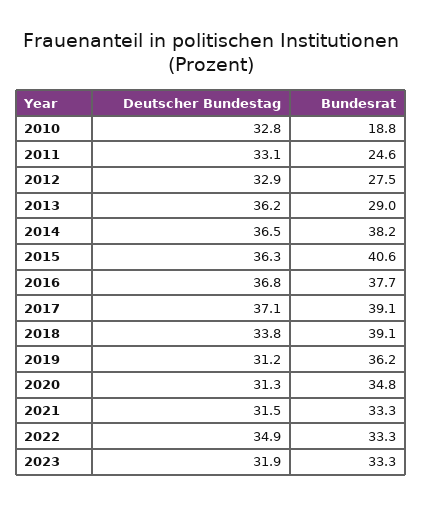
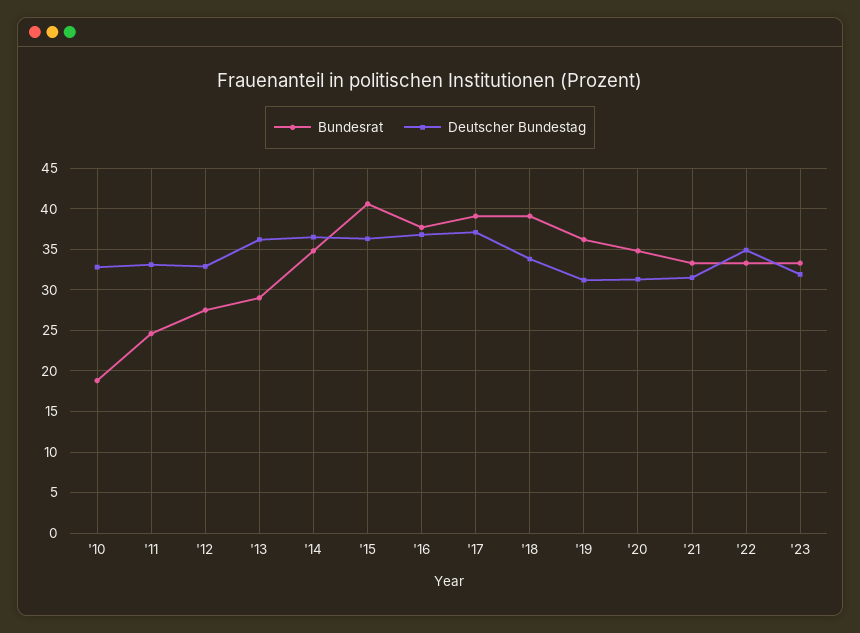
Bundesrat, 2014: 38.2 -> 35

